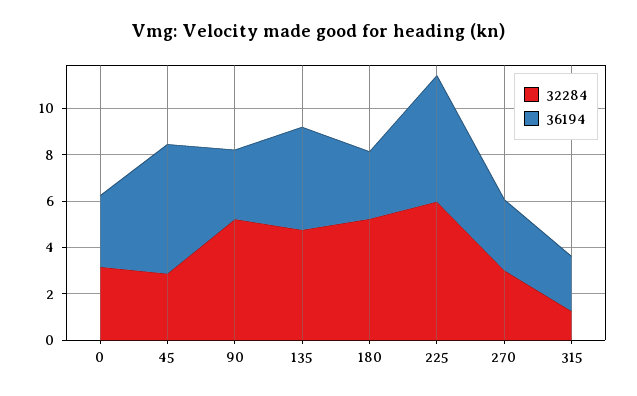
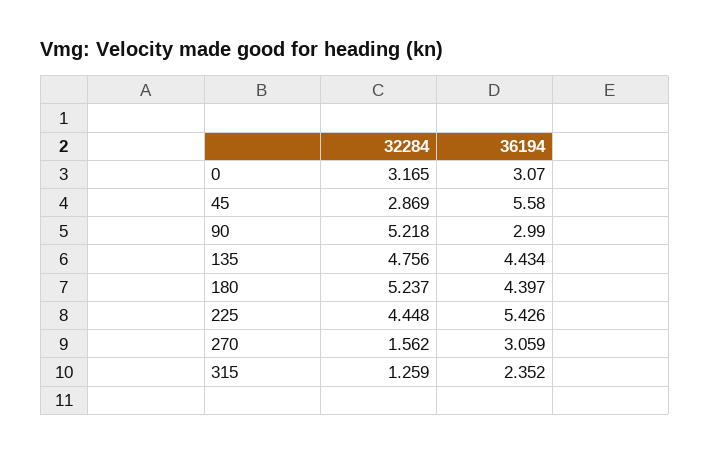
36194, 180: 3 -> 4.397
32284, 225: 6 -> 4.448
32284, 270: 3 -> 1.562

